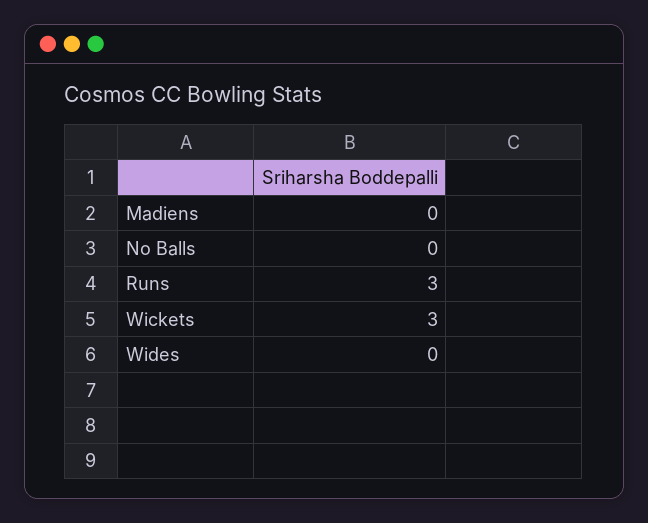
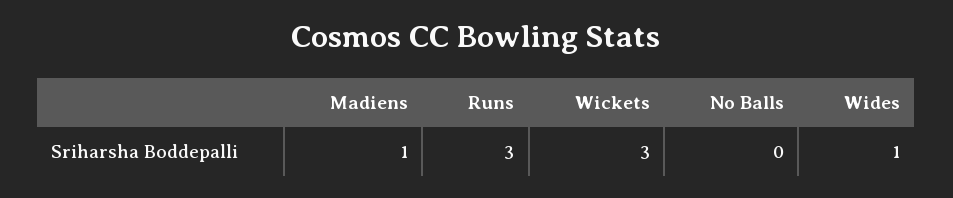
Madiens: 0 -> 1
Wides: 0 -> 1

